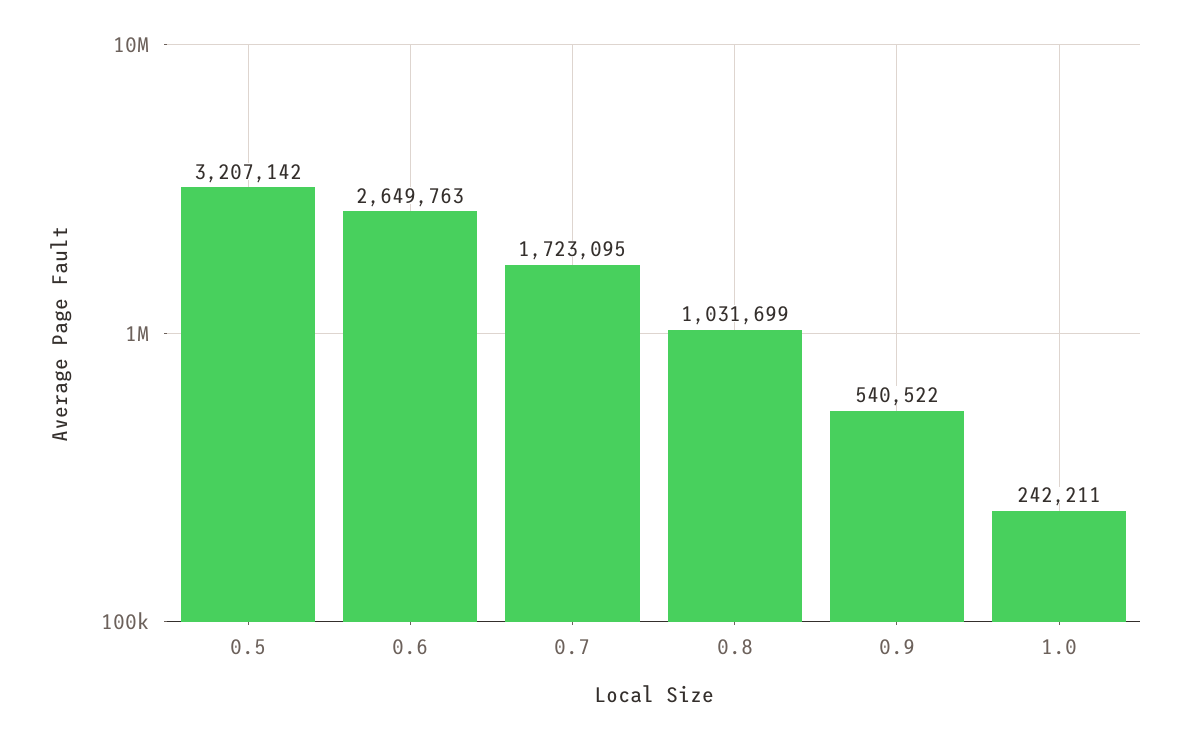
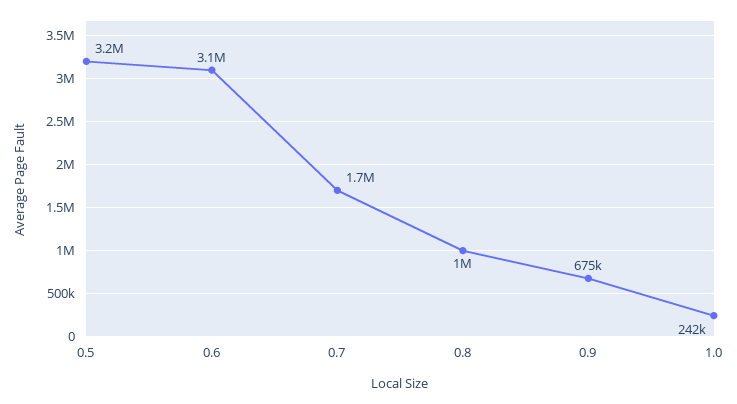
0.6: 2649763 -> 3100000
0.9: 540522 -> 675000

